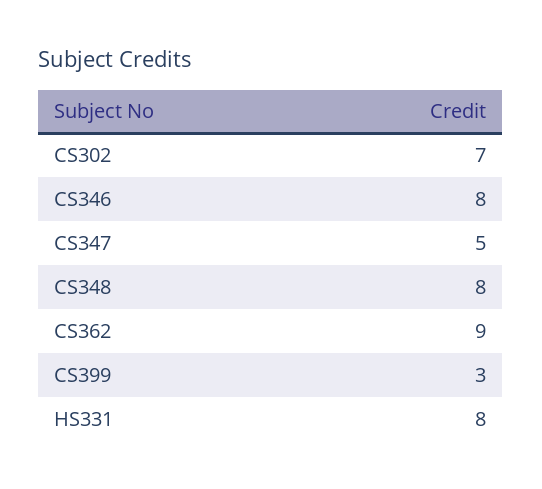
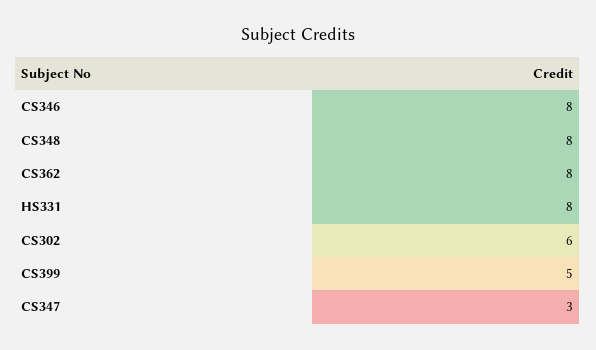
CS302: 7 -> 6
CS347: 5 -> 3
CS362: 9 -> 8
CS399: 3 -> 5

